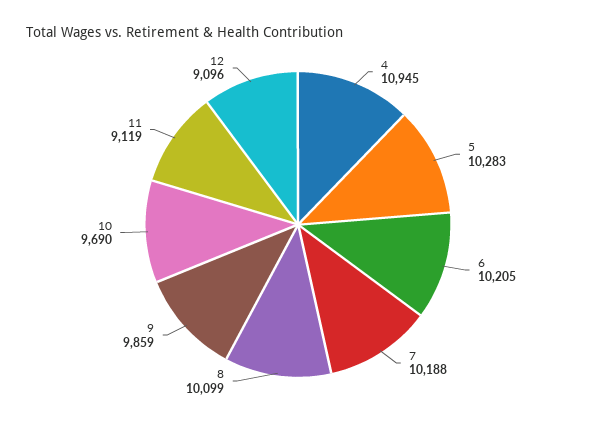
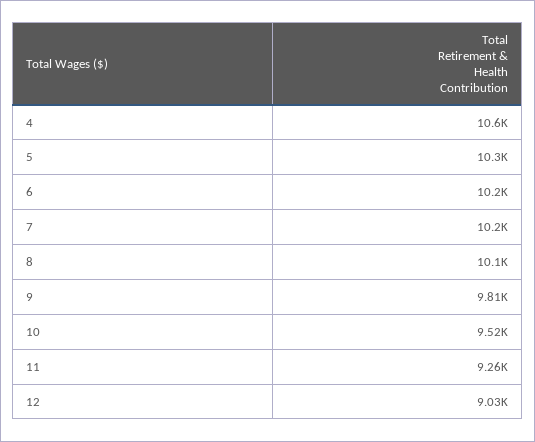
4: 10945 -> 10600
9: 9859 -> 9810
10: 9690 -> 9520
11: 9119 -> 9260
12: 9096 -> 9030

